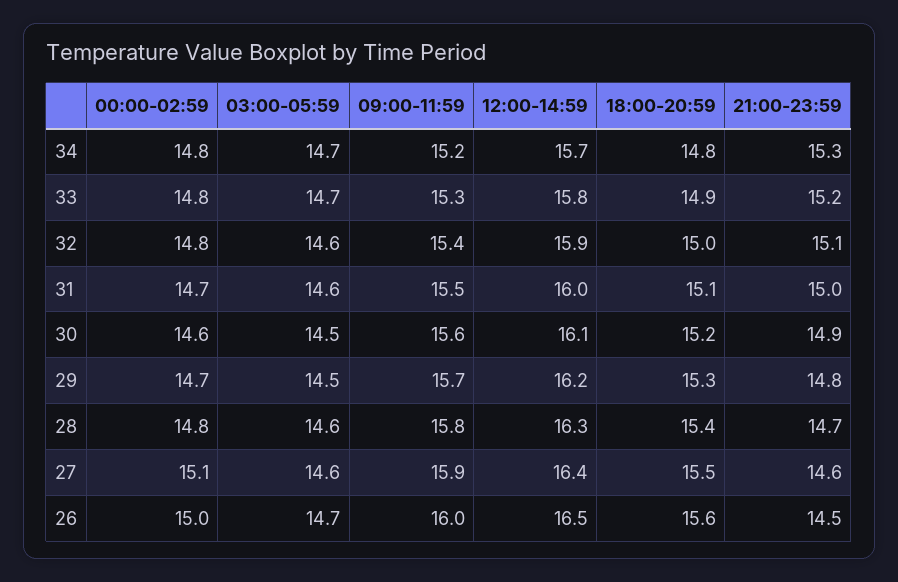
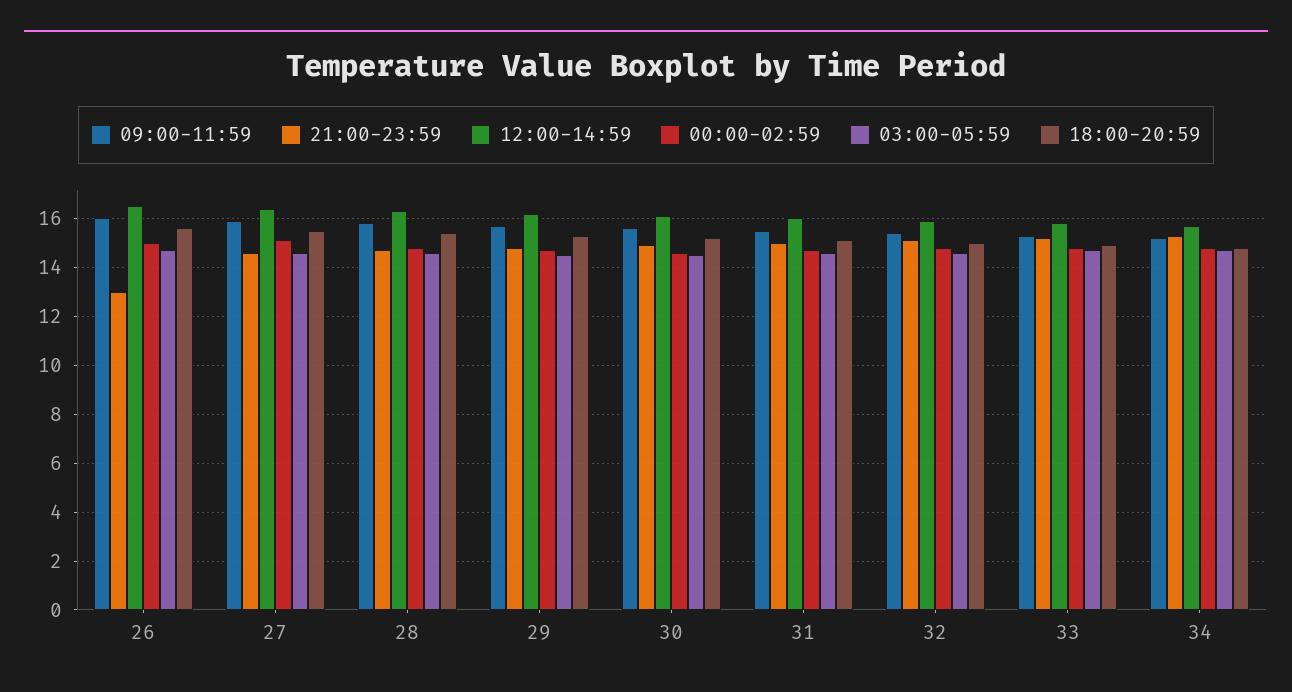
21:00-23:59, 26: 14.5 -> 13

